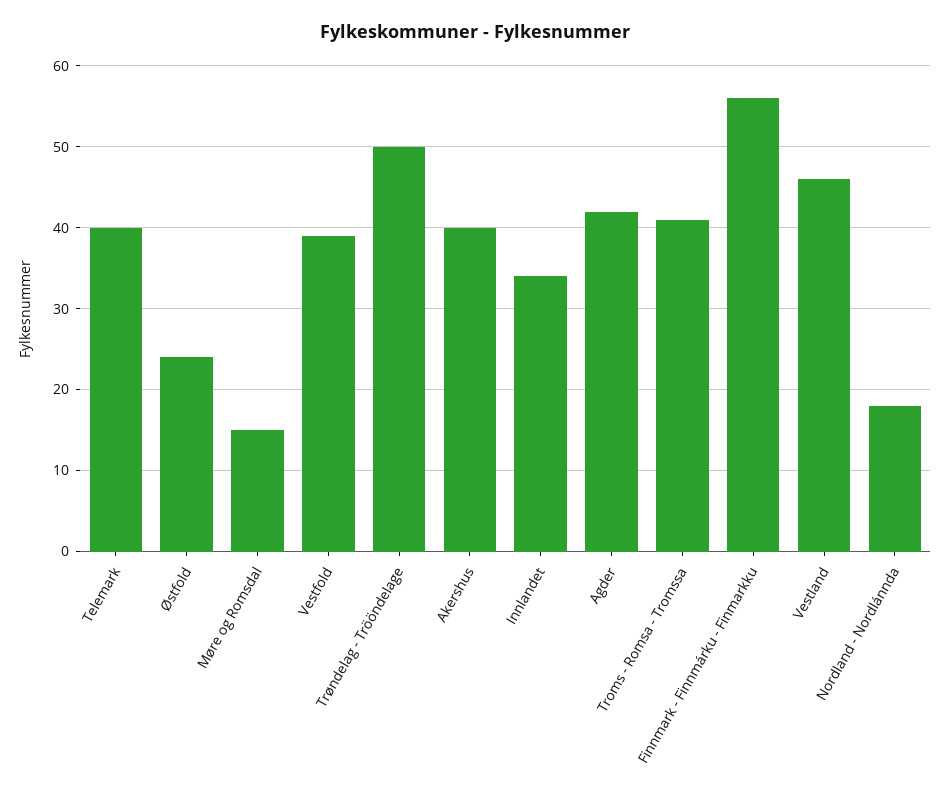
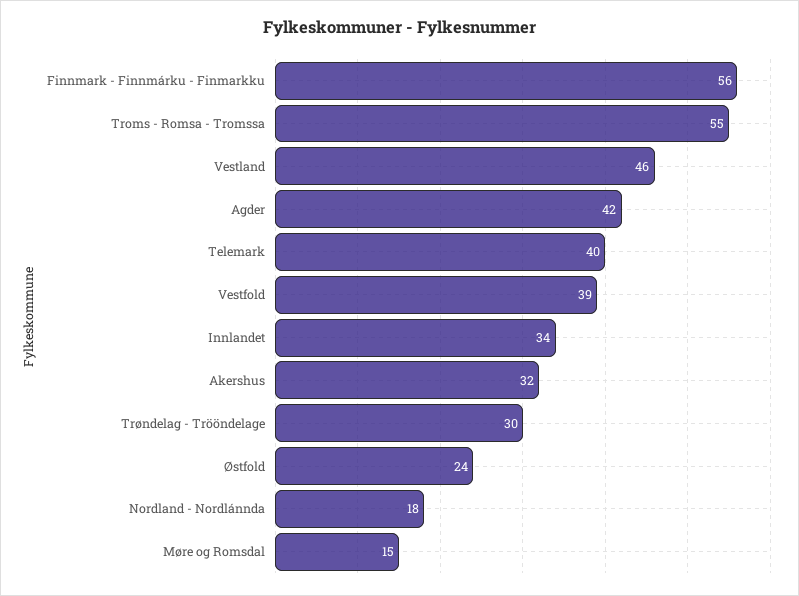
Trøndelag - Trööndelage: 50 -> 30
Akershus: 40 -> 32
Troms - Romsa - Tromssa: 41 -> 55

